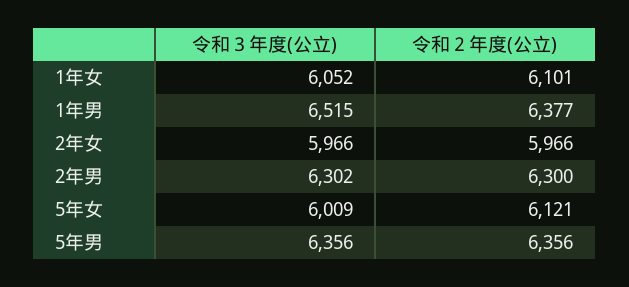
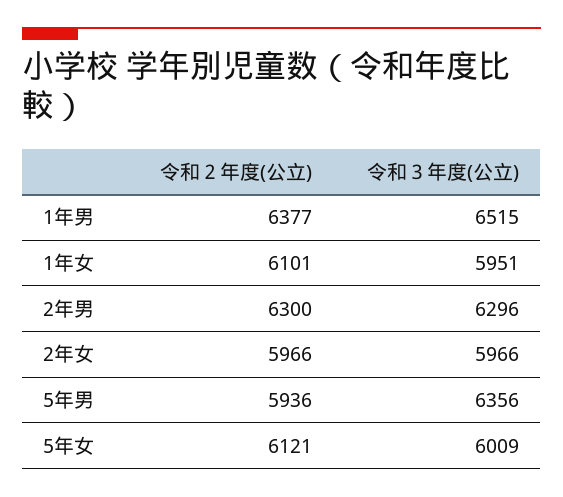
令和３年度(公立), 1年女: 6052 -> 5951
令和３年度(公立), 2年男: 6302 -> 6296
令和２年度(公立), 5年男: 6356 -> 5936

